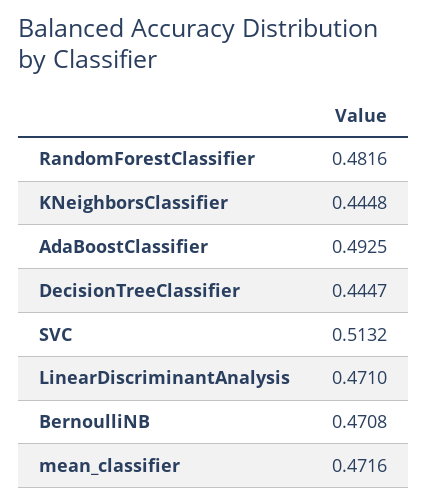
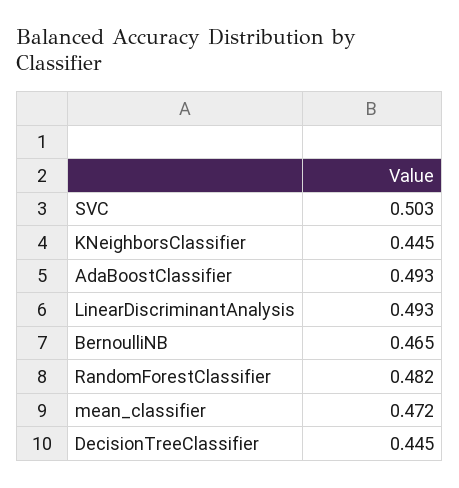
SVC: 0.5132 -> 0.503
LinearDiscriminantAnalysis: 0.471 -> 0.493
BernoulliNB: 0.4708 -> 0.465

